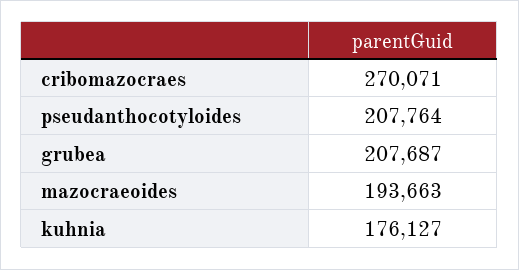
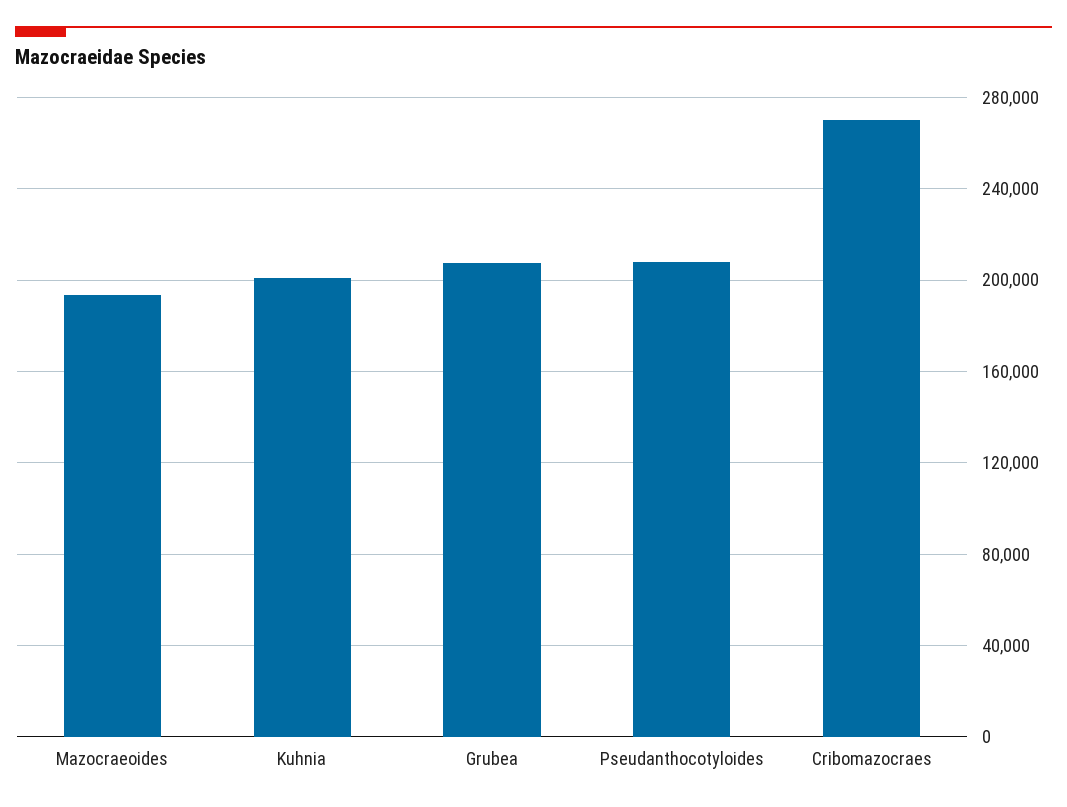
kuhnia: 176127 -> 200000

